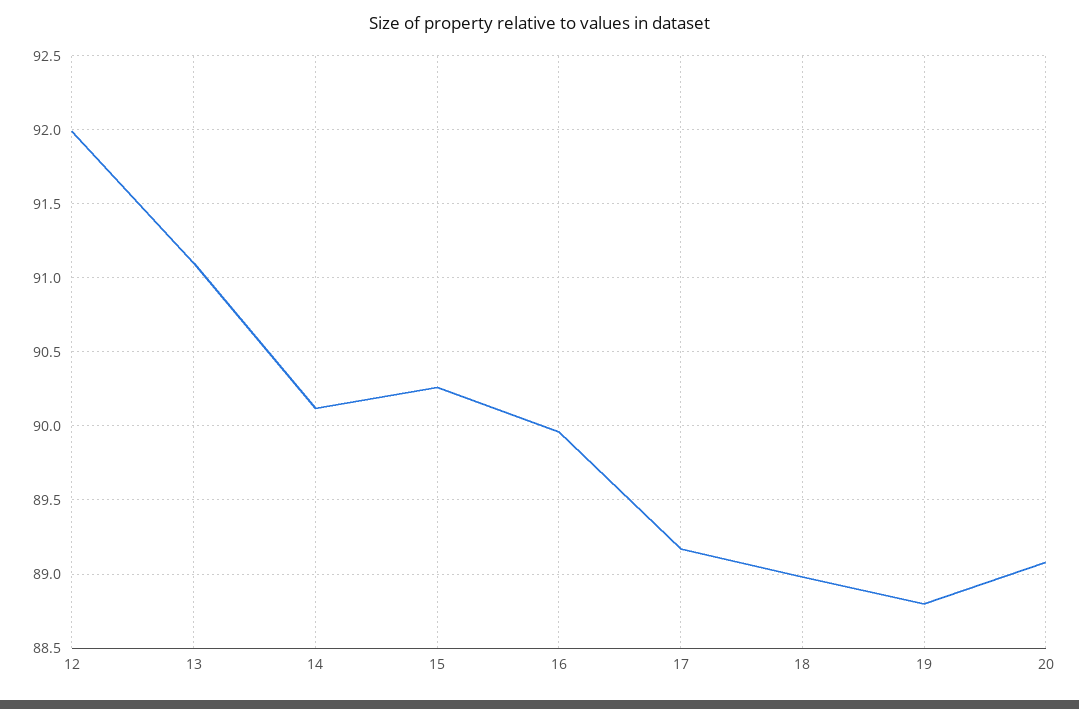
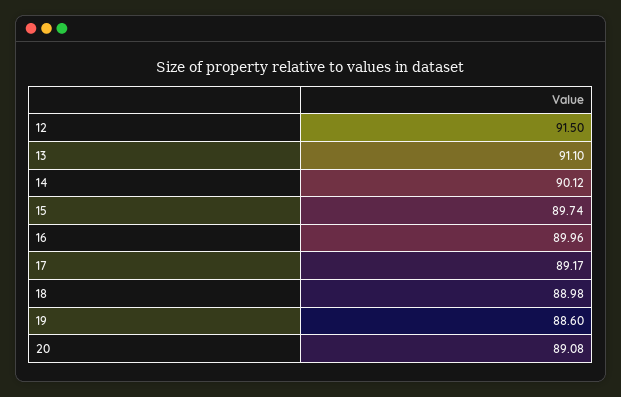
12: 92 -> 91.5
15: 90.25 -> 89.74
19: 88.8 -> 88.6

